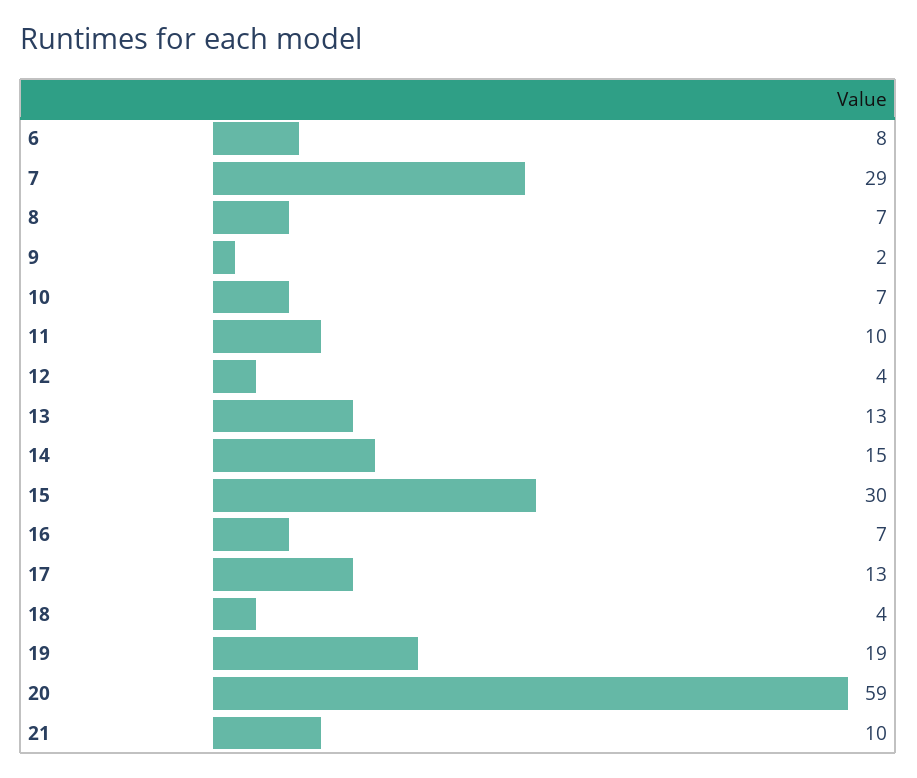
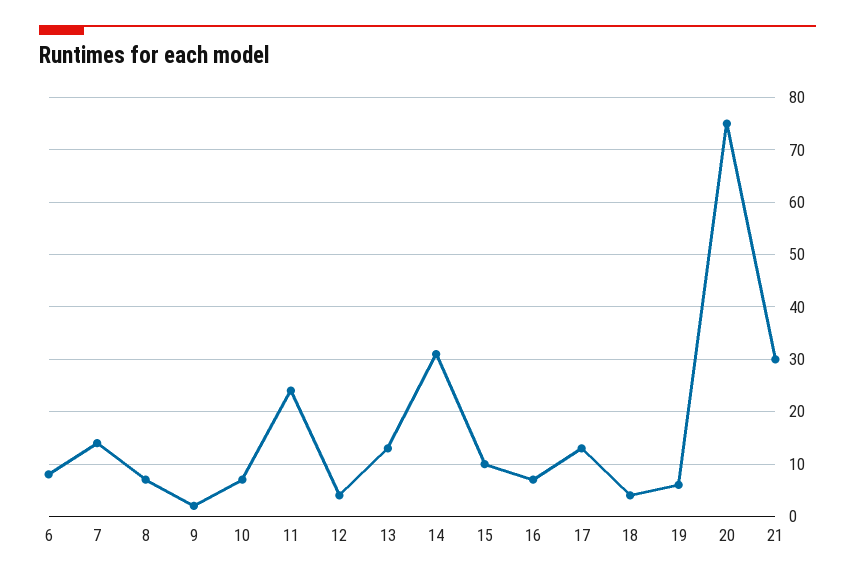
7: 29 -> 15
11: 10 -> 25
14: 15 -> 30
15: 30 -> 10
19: 19 -> 5
20: 59 -> 75
21: 10 -> 30

